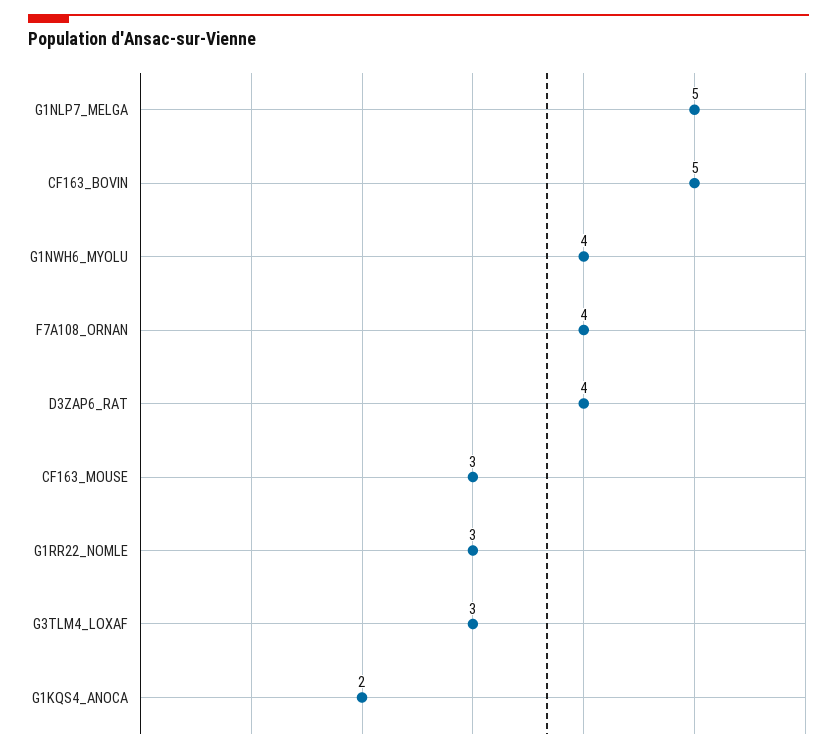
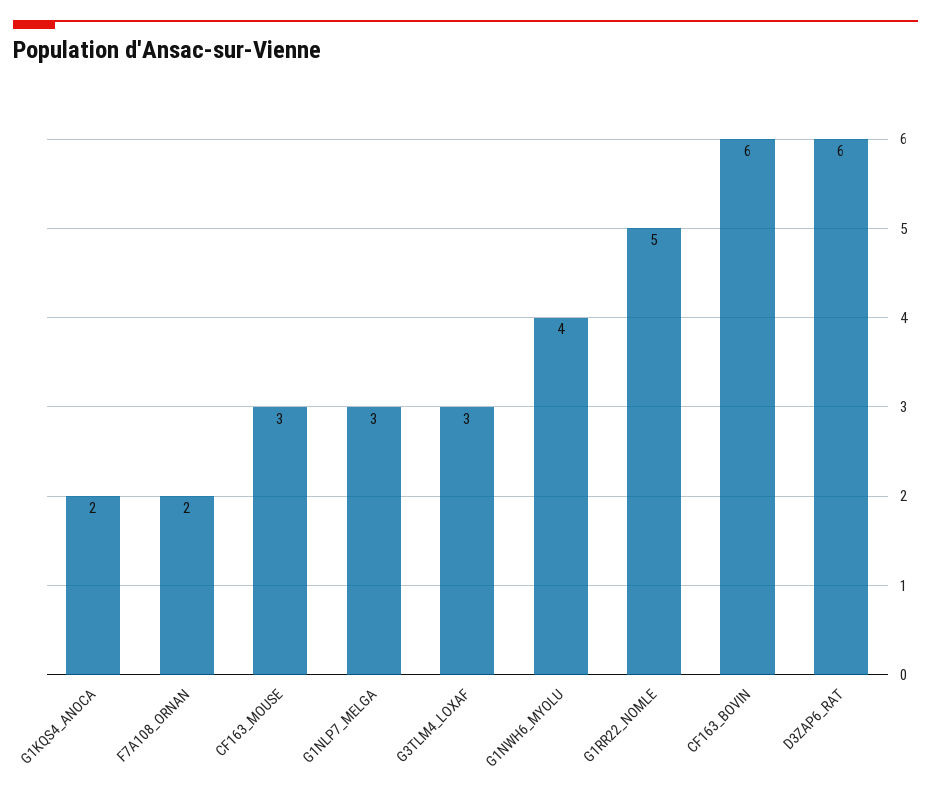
G1NLP7_MELGA: 5 -> 3
CF163_BOVIN: 5 -> 6
F7A108_ORNAN: 4 -> 2
D3ZAP6_RAT: 4 -> 6
G1RR22_NOMLE: 3 -> 5

